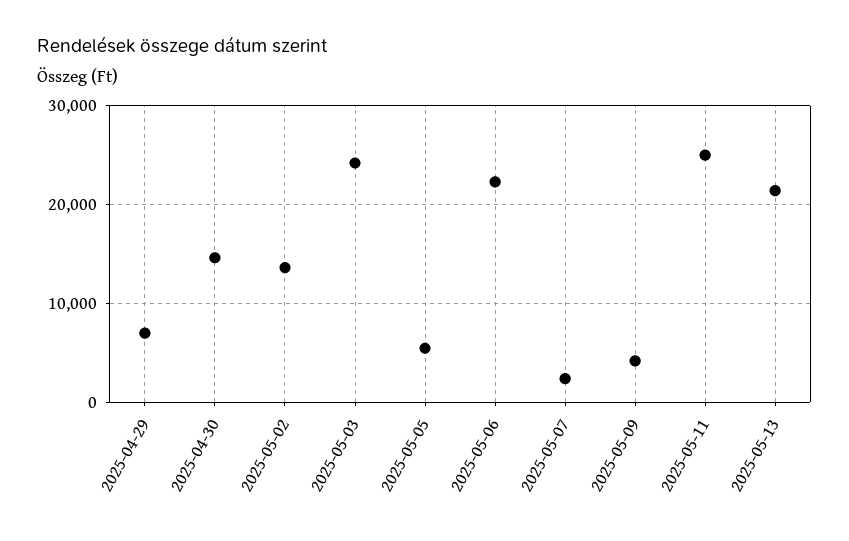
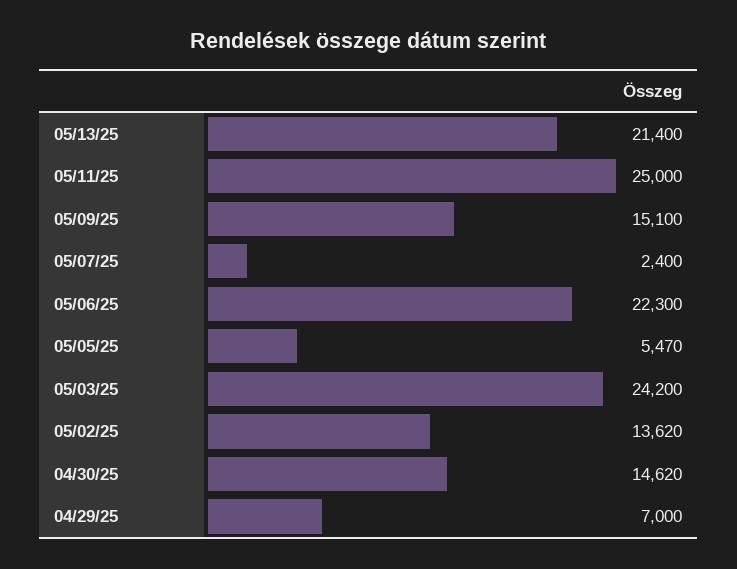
2025-05-09: 4000 -> 15100

